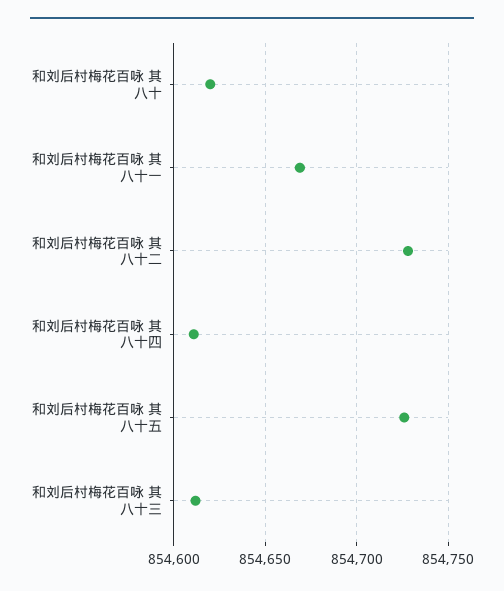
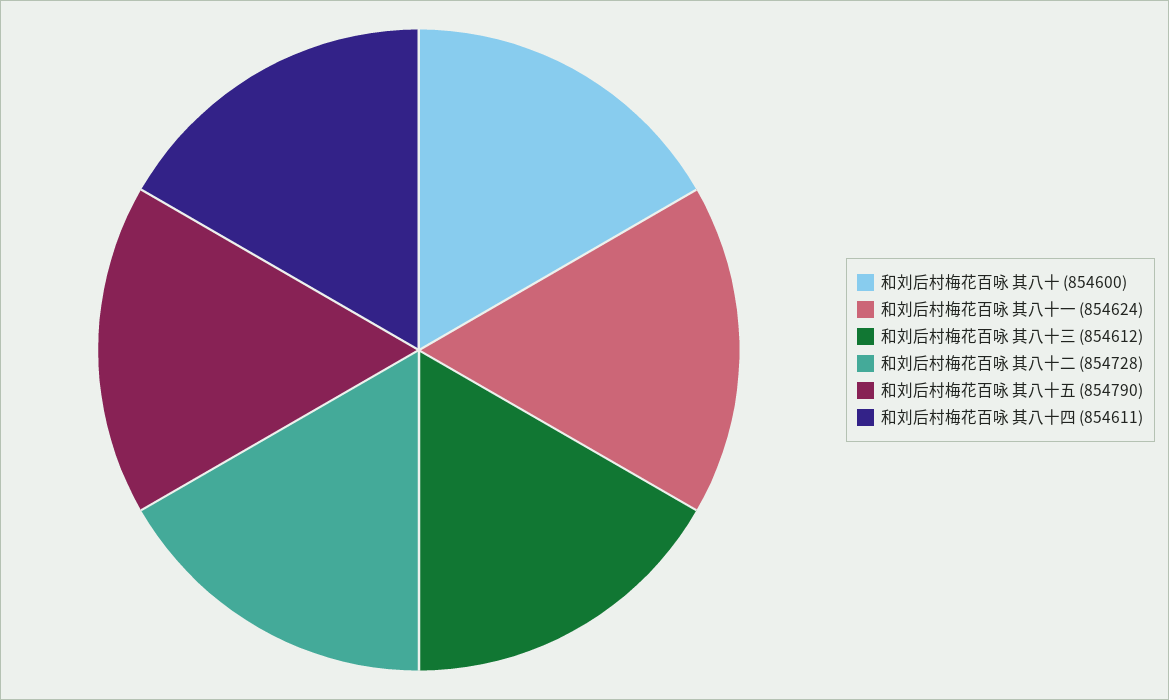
和刘后村梅花百咏 其八十: 854620 -> 854600
和刘后村梅花百咏 其八十一: 854670 -> 854624
和刘后村梅花百咏 其八十五: 854725 -> 854790

